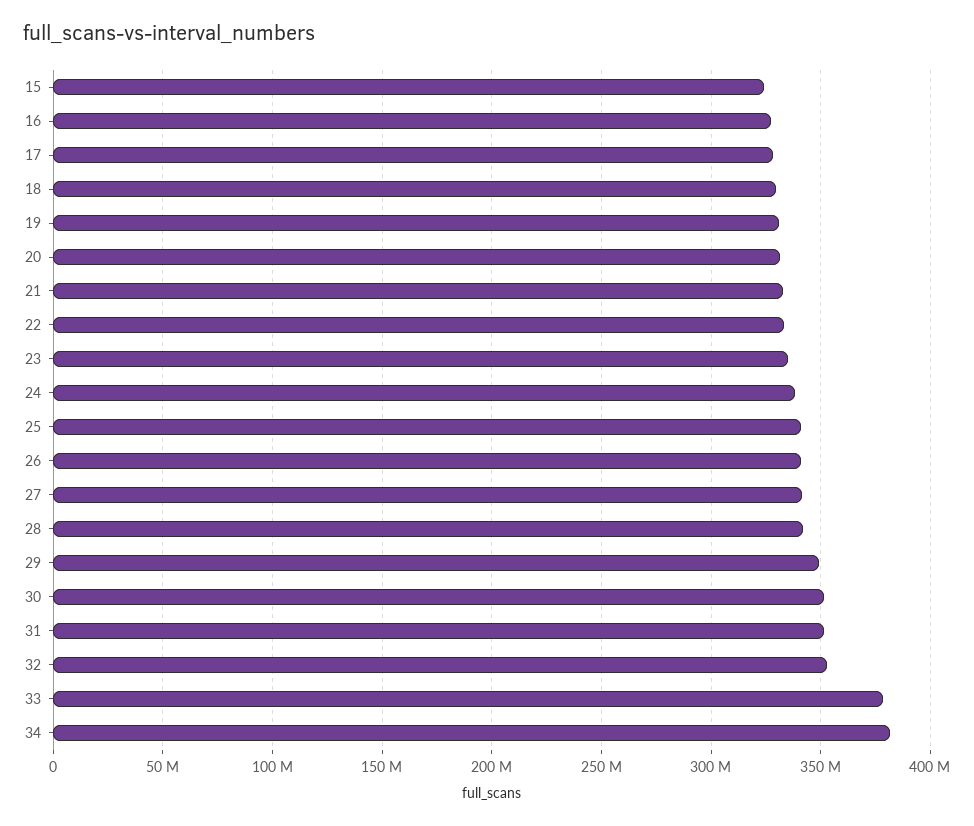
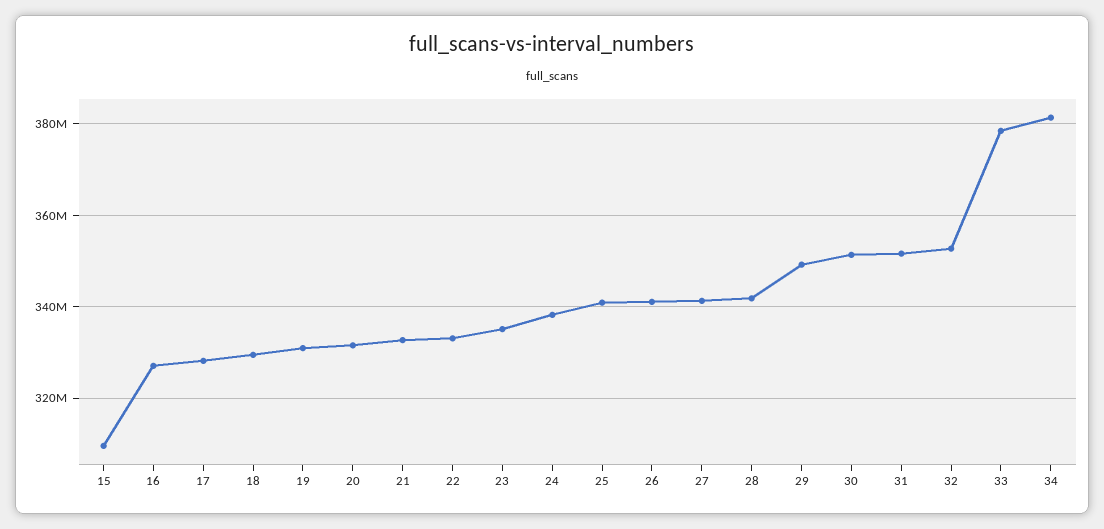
15: 325000000 -> 310000000

